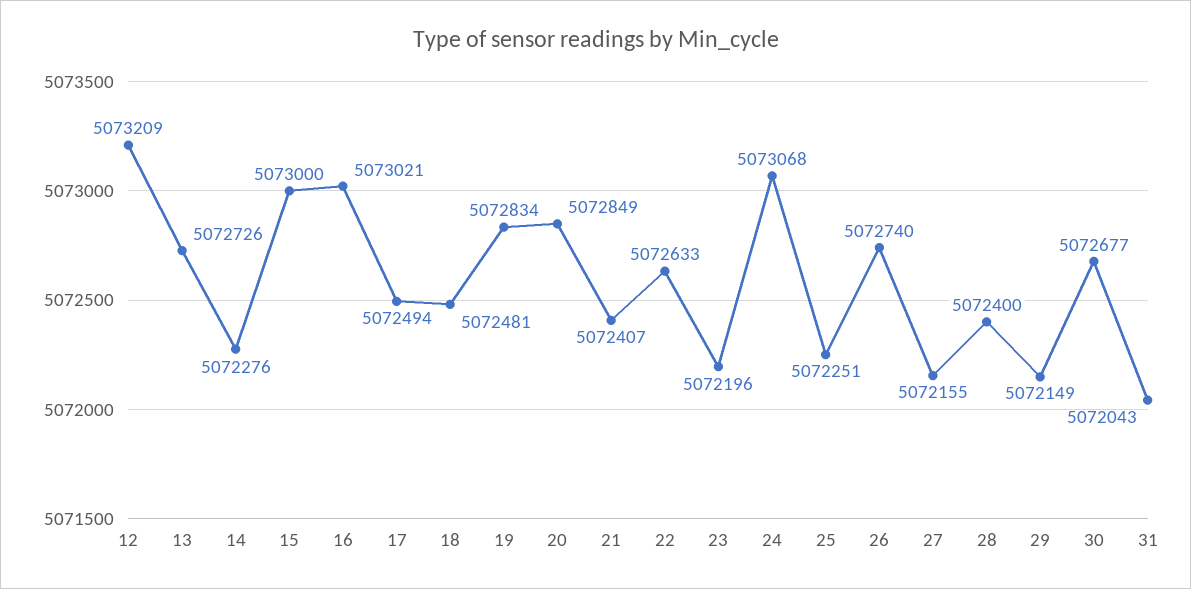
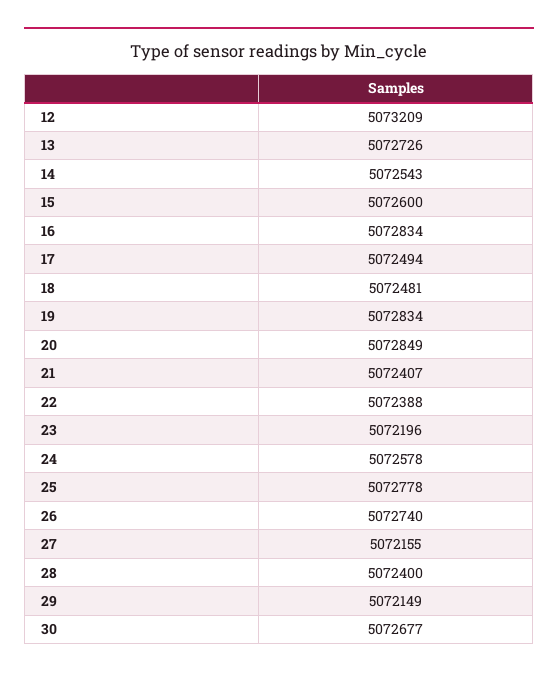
14: 5072276 -> 5072543
15: 5073000 -> 5072600
16: 5073021 -> 5072834
22: 5072633 -> 5072388
24: 5073068 -> 5072578
25: 5072251 -> 5072778
31: 5072043 -> none

